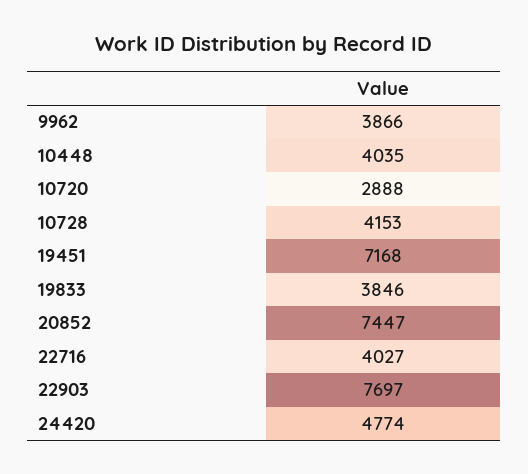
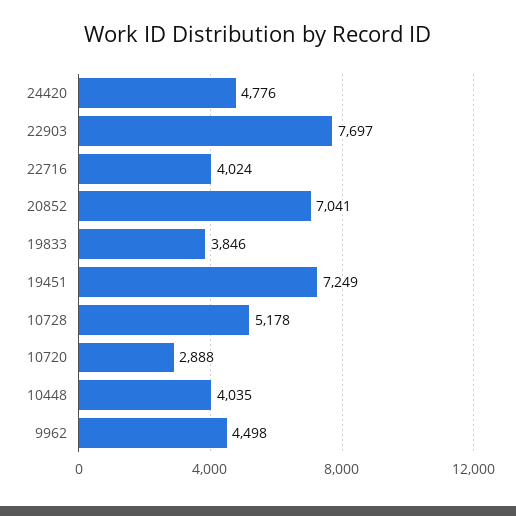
9962: 3866 -> 4498
10728: 4153 -> 5178
19451: 7168 -> 7249
20852: 7447 -> 7041
22716: 4027 -> 4024
24420: 4774 -> 4776

